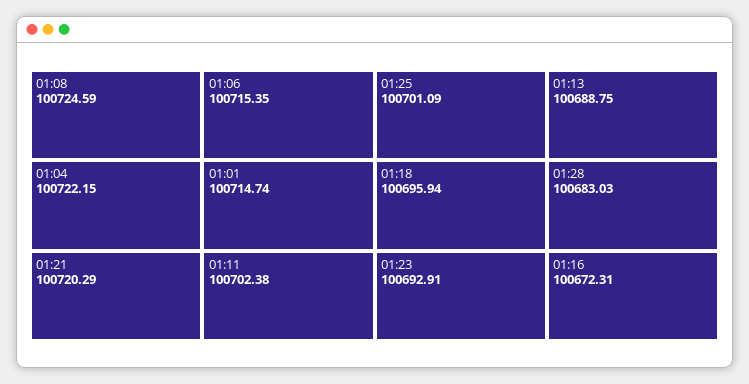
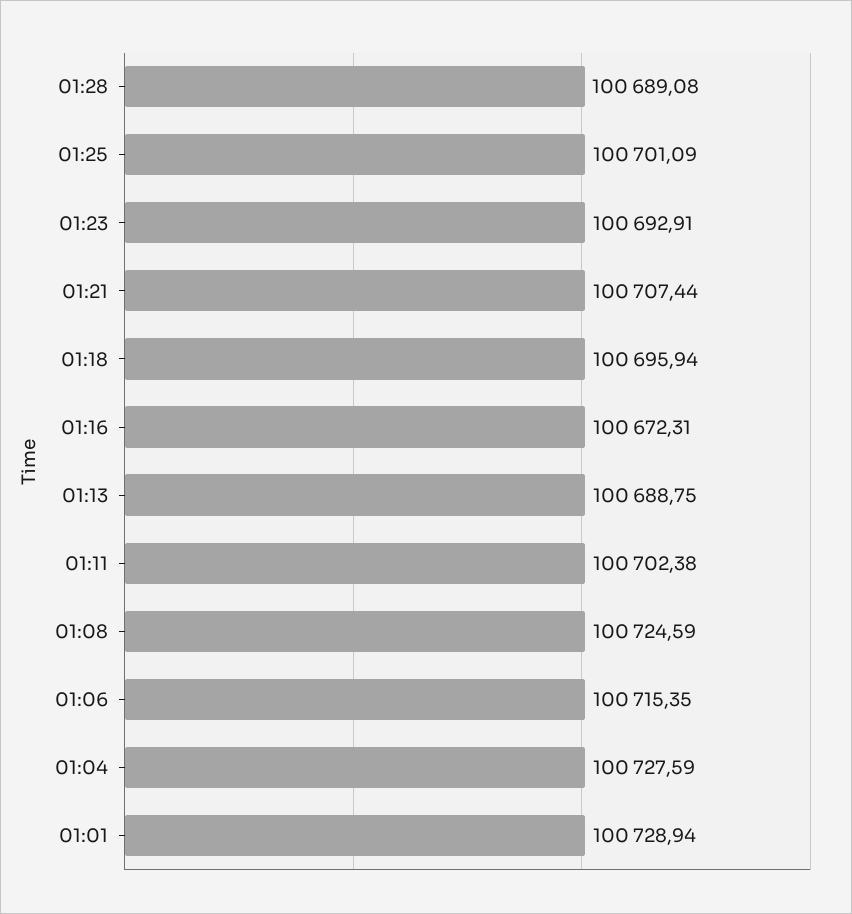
01:04: 100722.15 -> 100727.59
01:21: 100720.29 -> 100707.44
01:01: 100714.74 -> 100728.94
01:28: 100683.03 -> 100689.08

